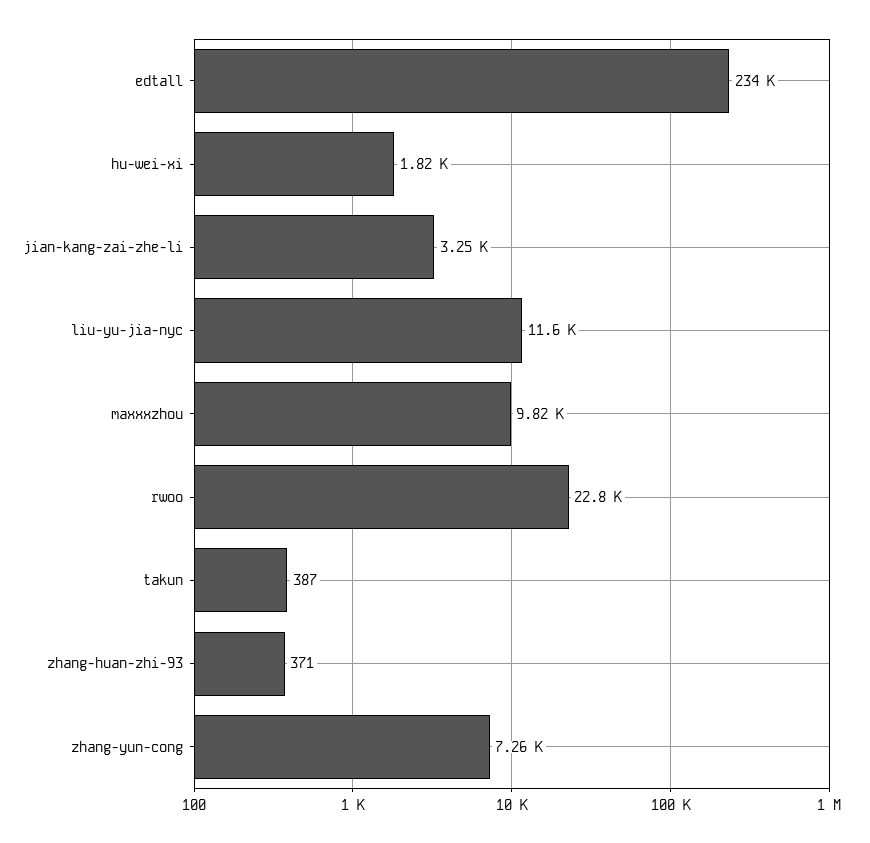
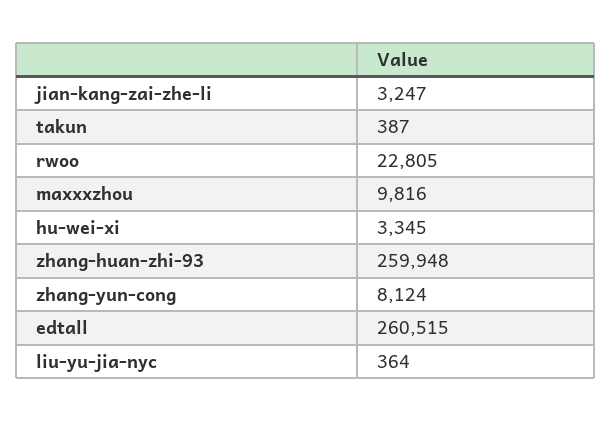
edtall: 234000 -> 260515
hu-wei-xi: 1820 -> 3345
liu-yu-jia-nyc: 11600 -> 364
zhang-huan-zhi-93: 371 -> 259948
zhang-yun-cong: 7260 -> 8124

